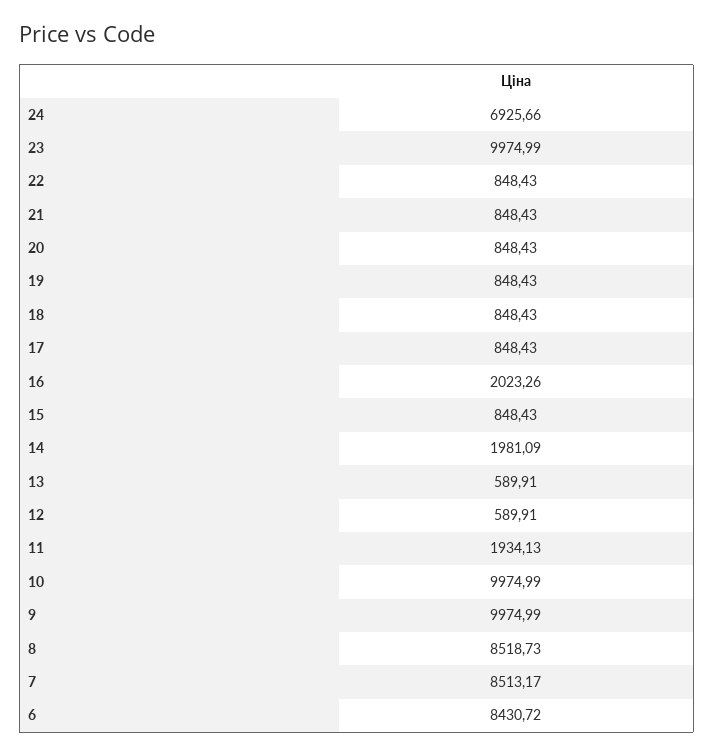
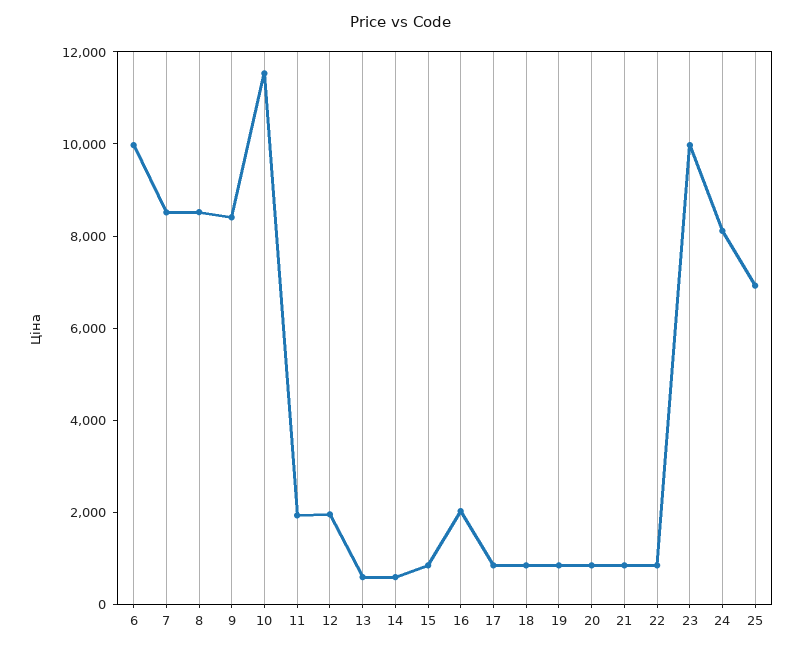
24: 6925.66 -> 8000
14: 1981.09 -> 500
12: 589.91 -> 2000
10: 9974.99 -> 11500
9: 9974.99 -> 8500
6: 8430.72 -> 10000
25: none -> 7000

